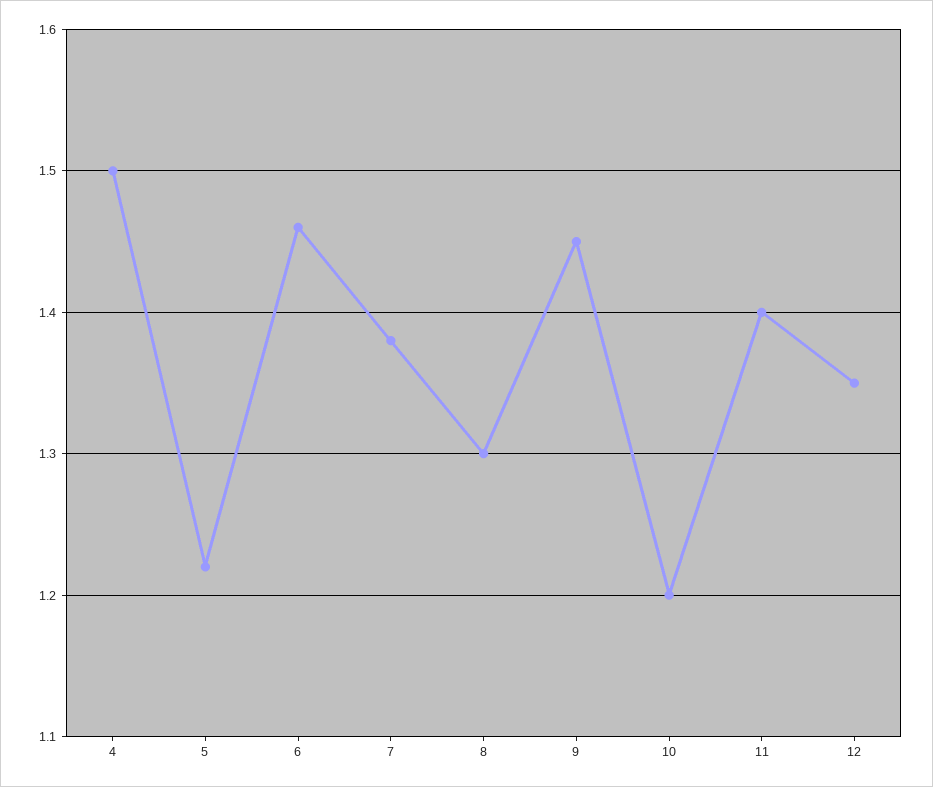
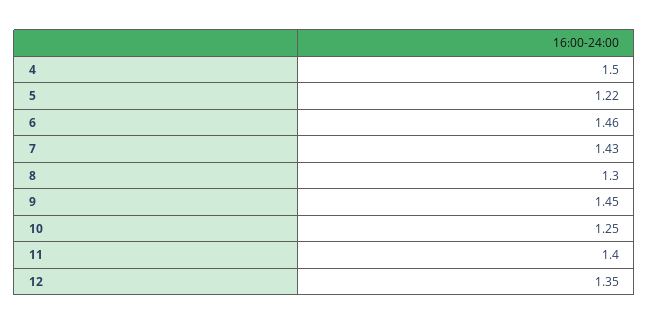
7: 1.38 -> 1.43
10: 1.2 -> 1.25

